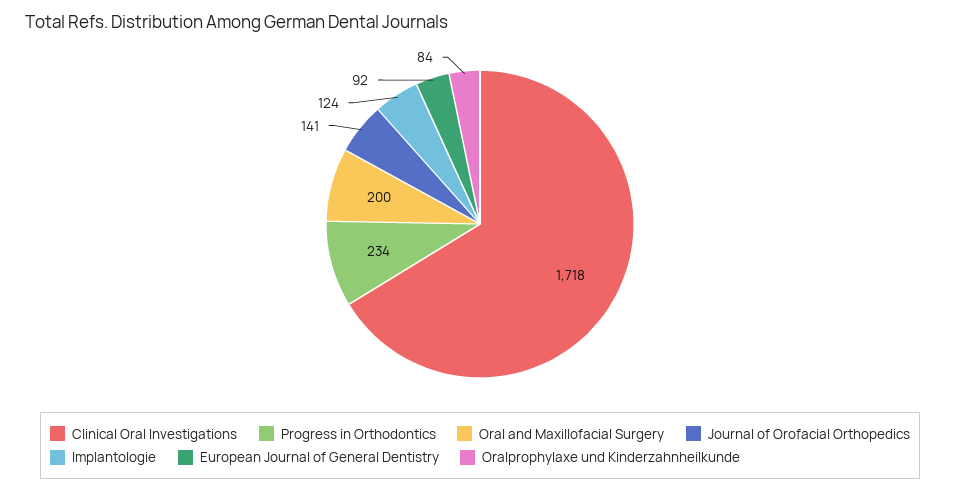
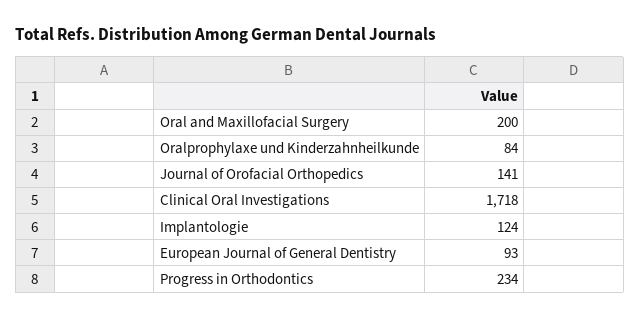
European Journal of General Dentistry: 92 -> 93

